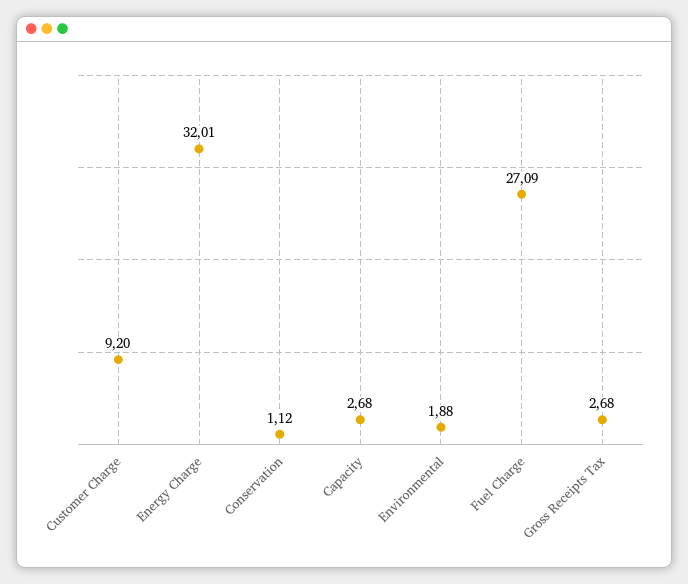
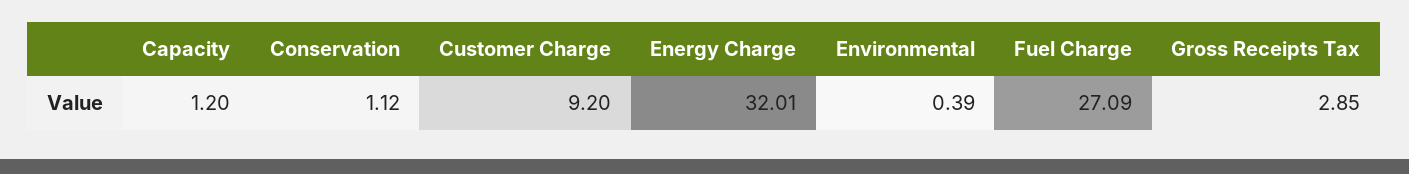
Capacity: 2.68 -> 1.2
Environmental: 1.88 -> 0.39
Gross Receipts Tax: 2.68 -> 2.85

